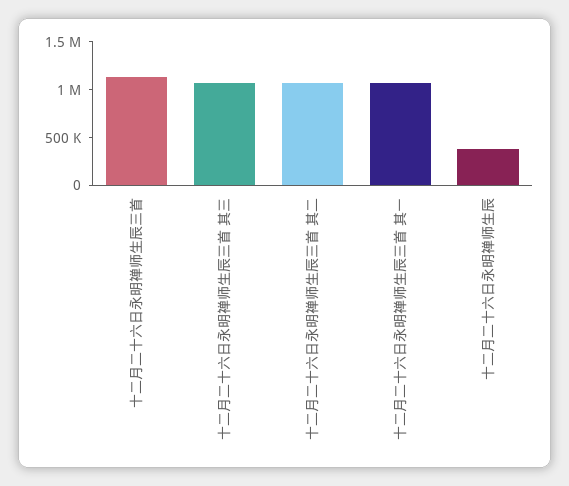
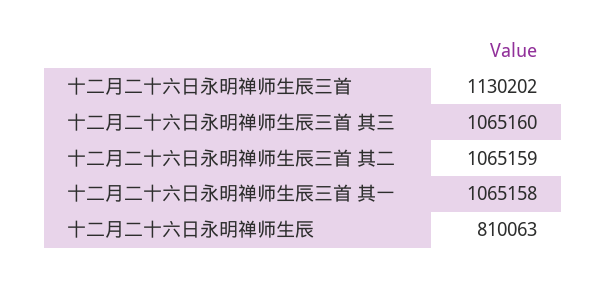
十二月二十六日永明禅师生辰: 400000 -> 810063

